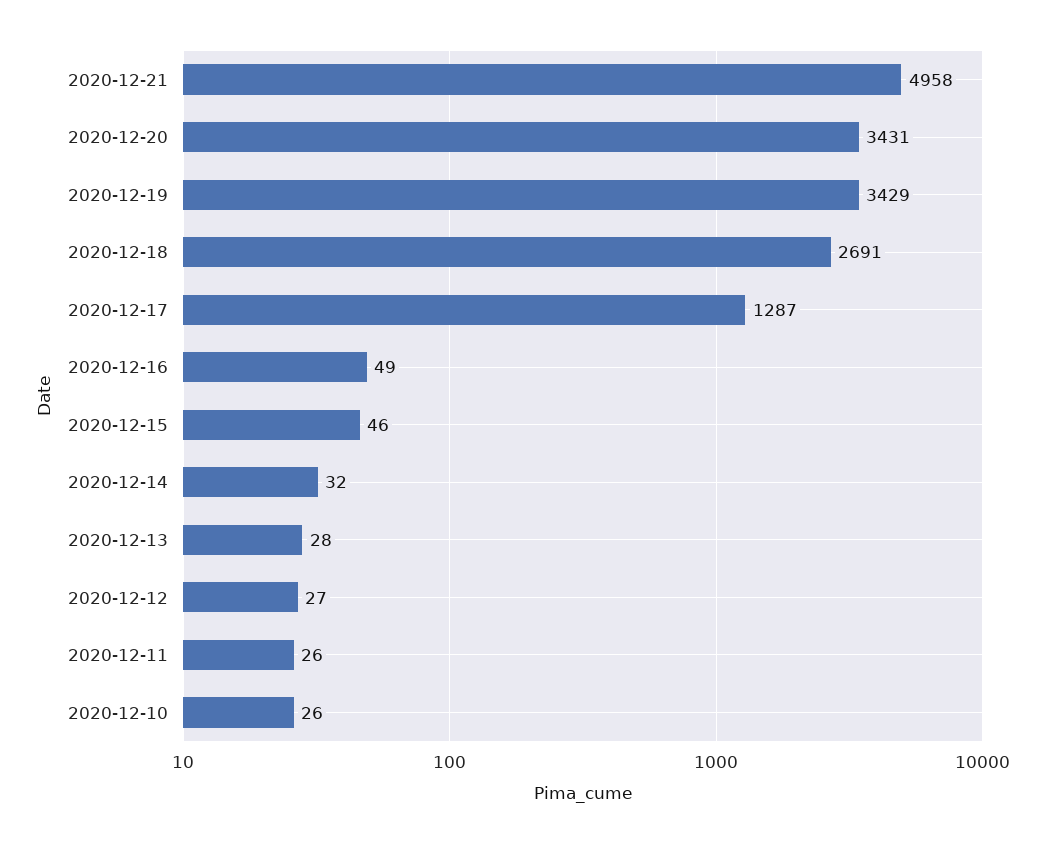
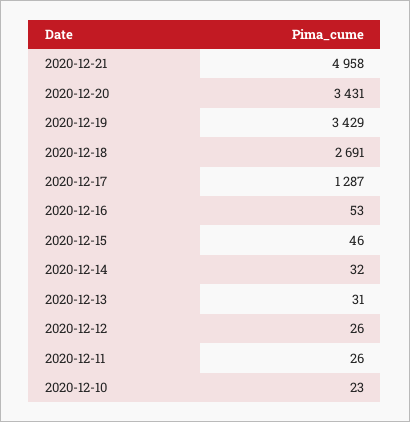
2020-12-16: 49 -> 53
2020-12-13: 28 -> 31
2020-12-12: 27 -> 26
2020-12-10: 26 -> 23

